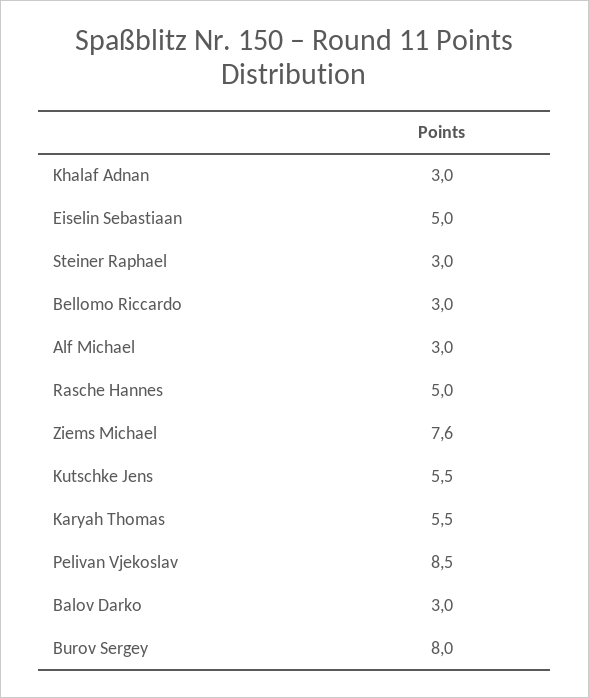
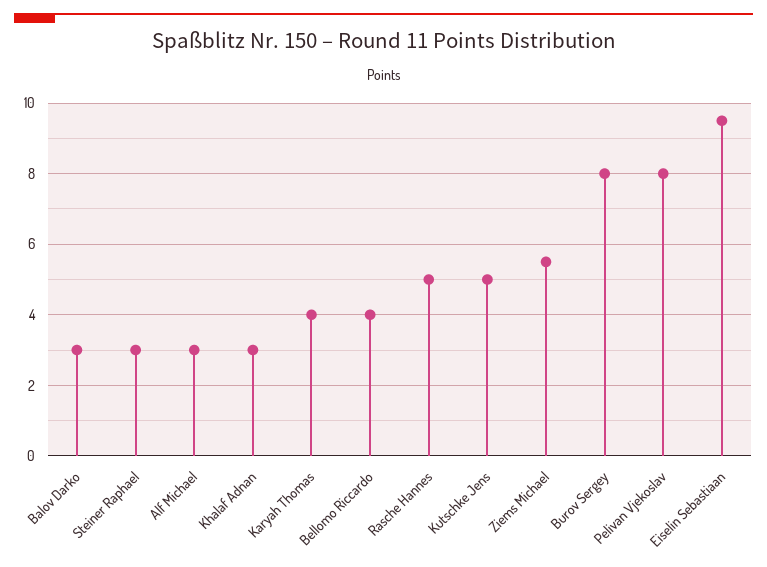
Eiselin Sebastiaan: 5 -> 9.5
Bellomo Riccardo: 3 -> 4
Ziems Michael: 7.6 -> 5.5
Kutschke Jens: 5.5 -> 5
Karyah Thomas: 5.5 -> 4
Pelivan Vjekoslav: 8.5 -> 8

